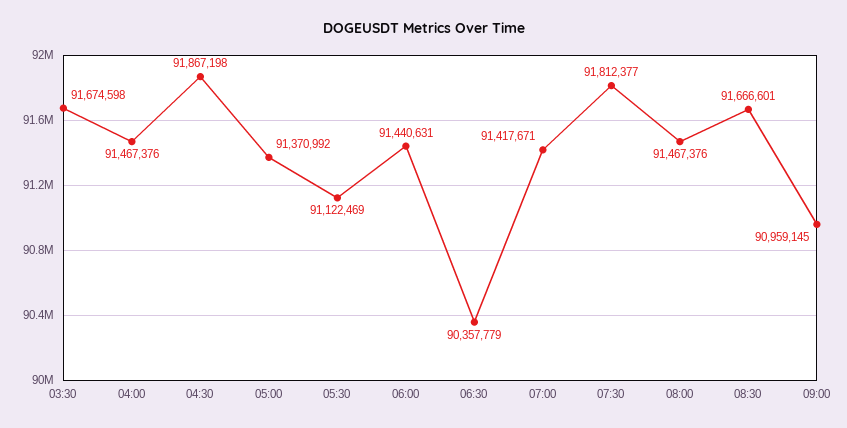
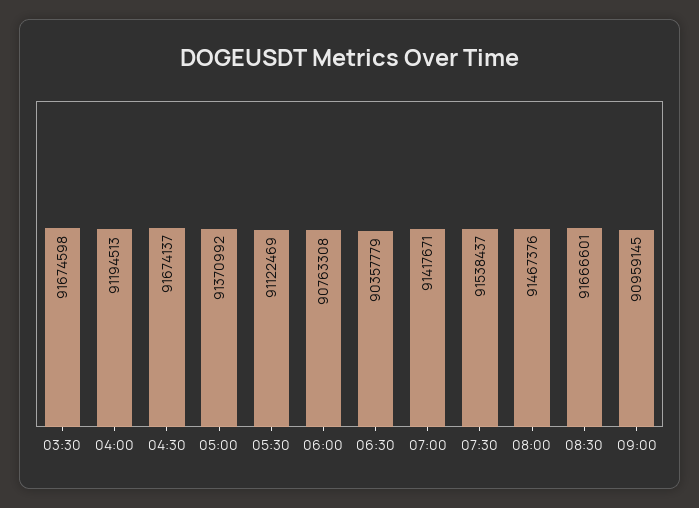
04:00: 91467376 -> 91194513
04:30: 91867198 -> 91674137
06:00: 91440631 -> 90763308
07:30: 91812377 -> 91538437

